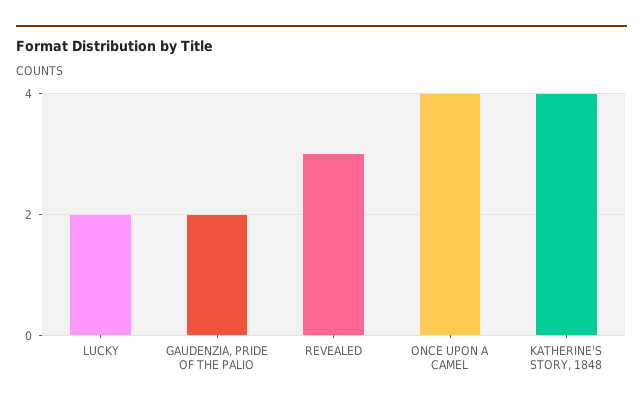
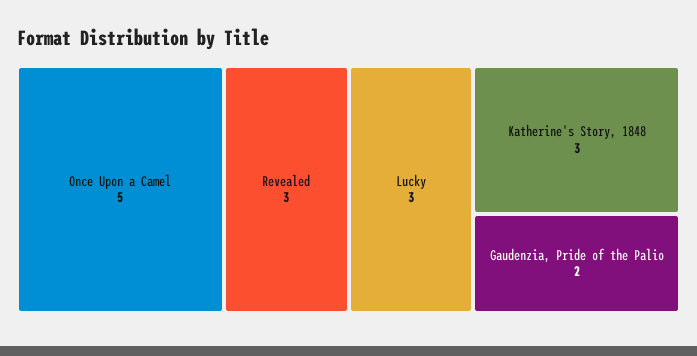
LUCKY: 2 -> 3
ONCE UPON A CAMEL: 4 -> 5
KATHERINE'S STORY, 1848: 4 -> 3

